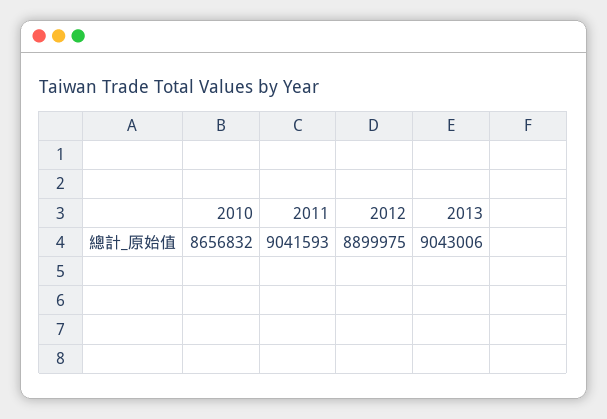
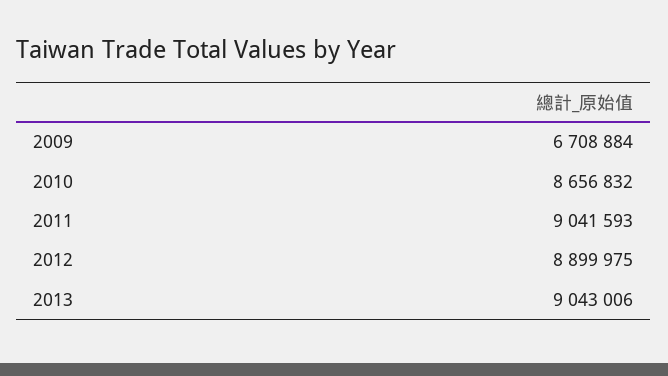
2009: none -> 6708884

